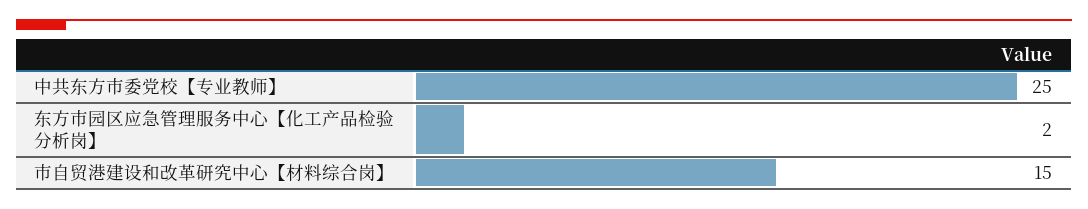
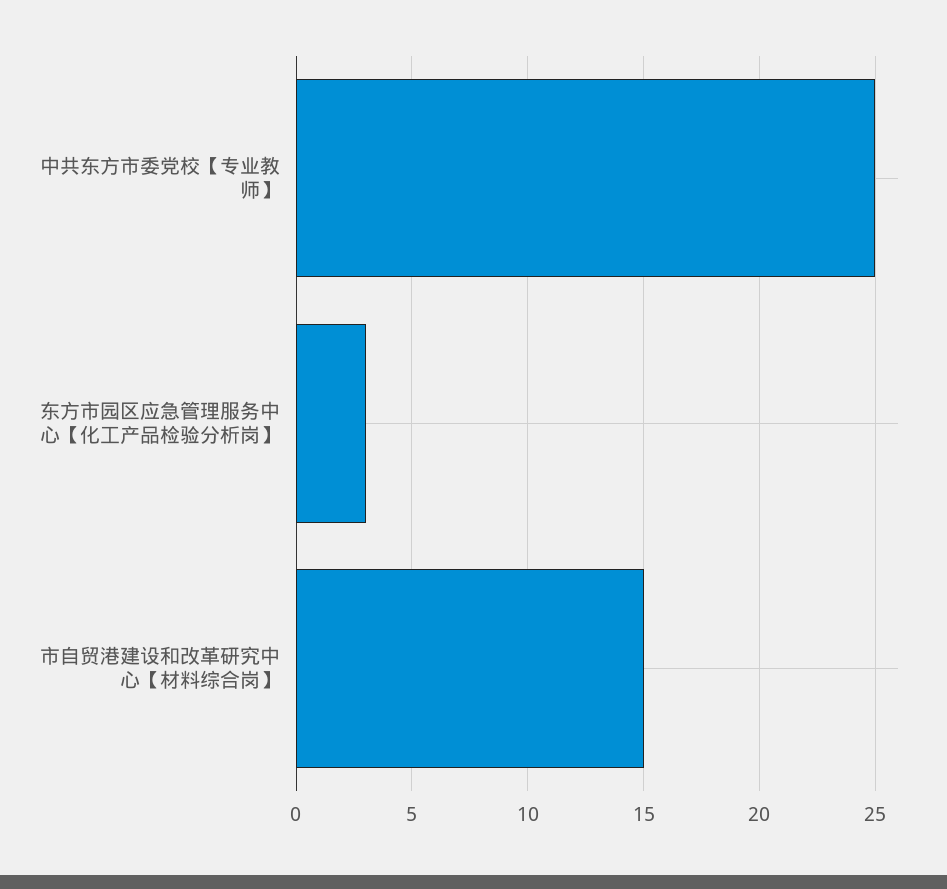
东方市园区应急管理服务中心【化工产品检验分析岗】: 2 -> 3

